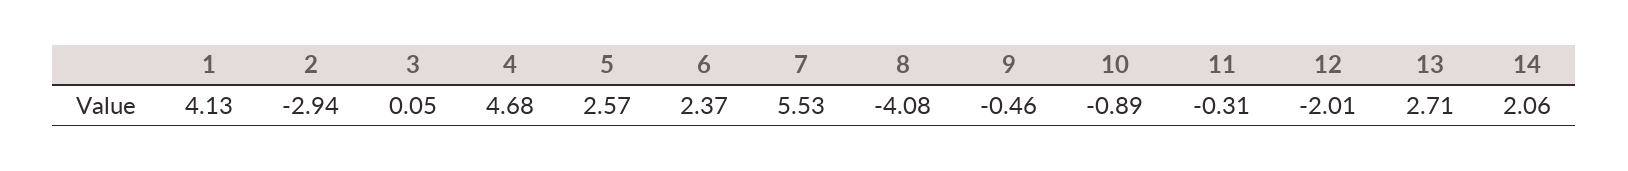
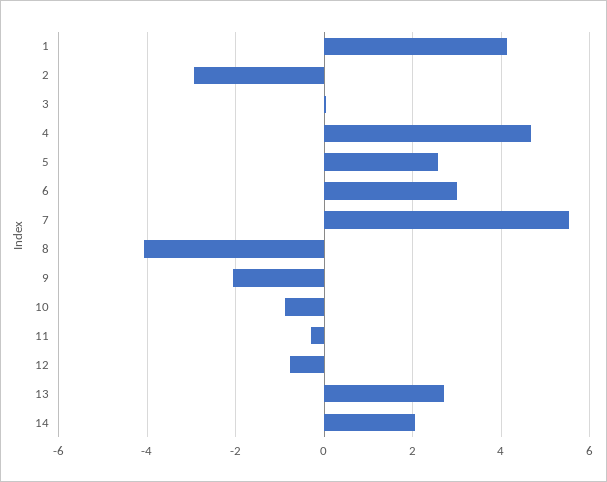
6: 2.37 -> 3
9: -0.46 -> -2
12: -2.01 -> -0.8

